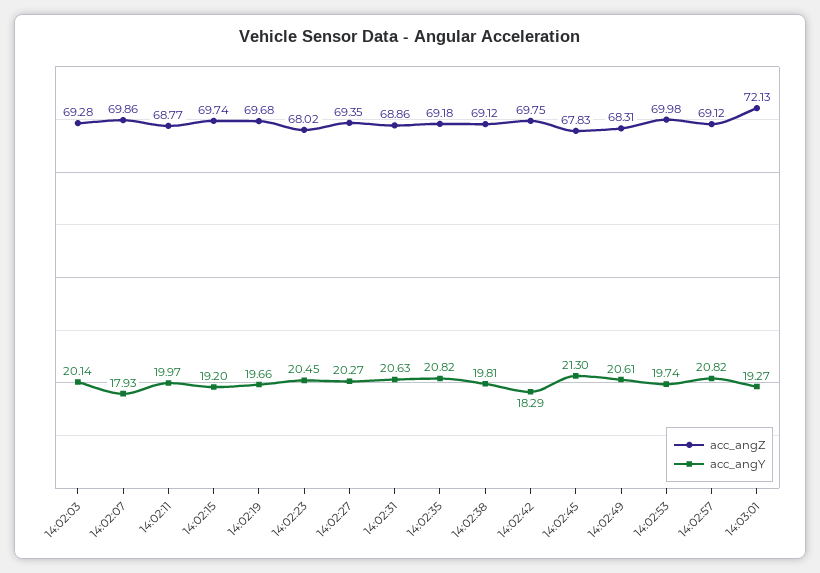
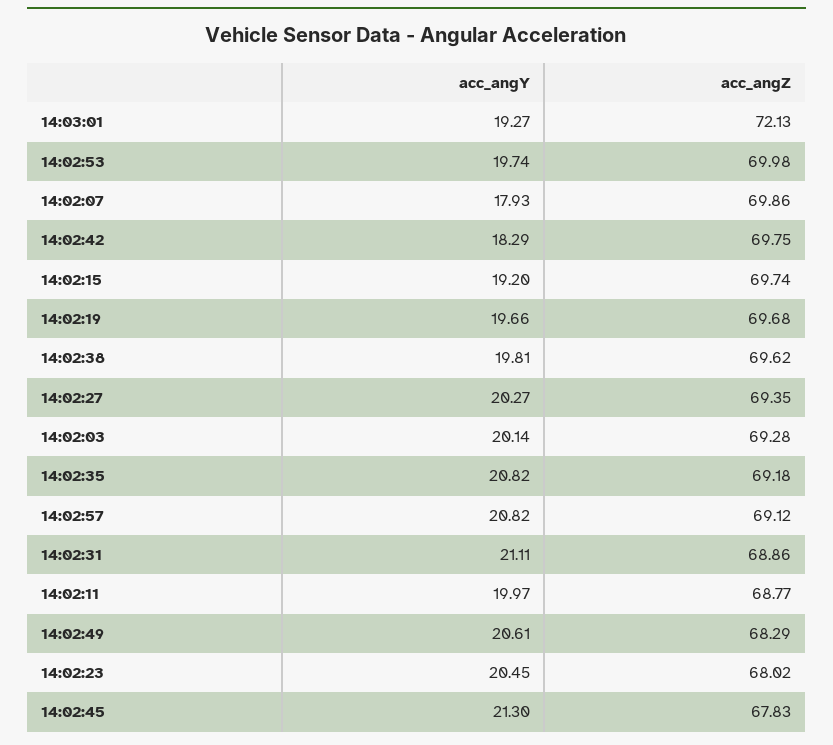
acc_angY, 14:02:31: 20.63 -> 21.11
acc_angZ, 14:02:38: 69.12 -> 69.62
acc_angZ, 14:02:49: 68.31 -> 68.29

